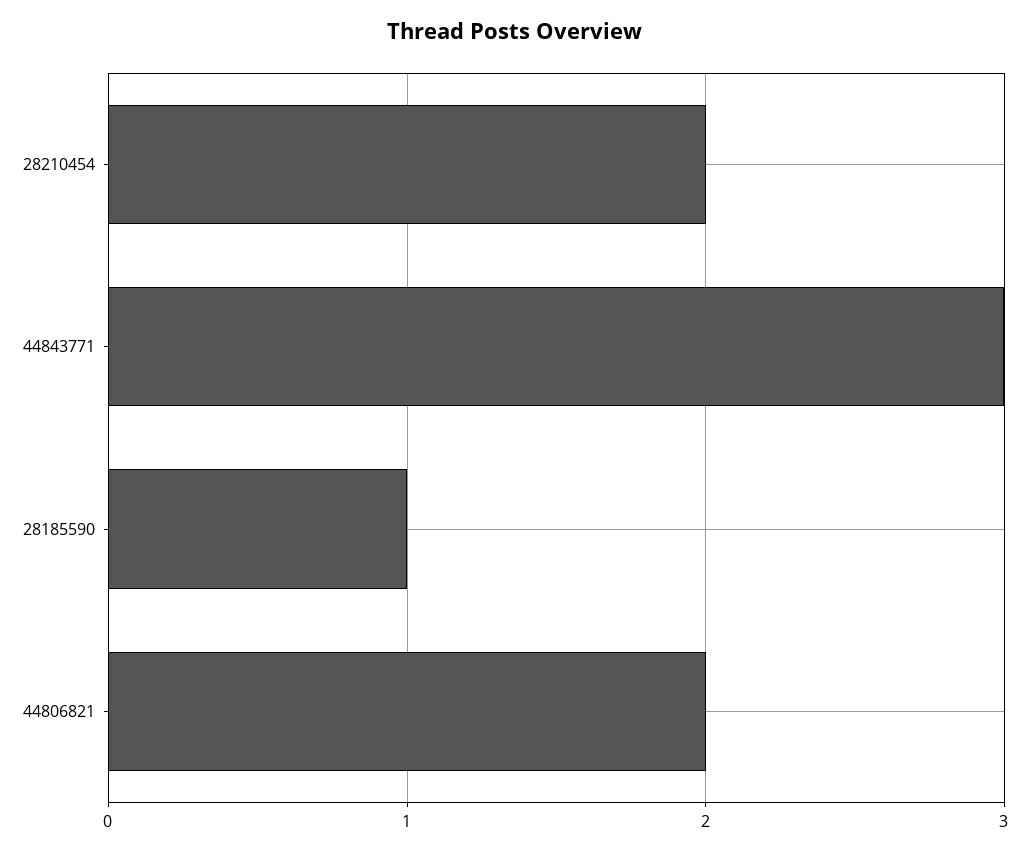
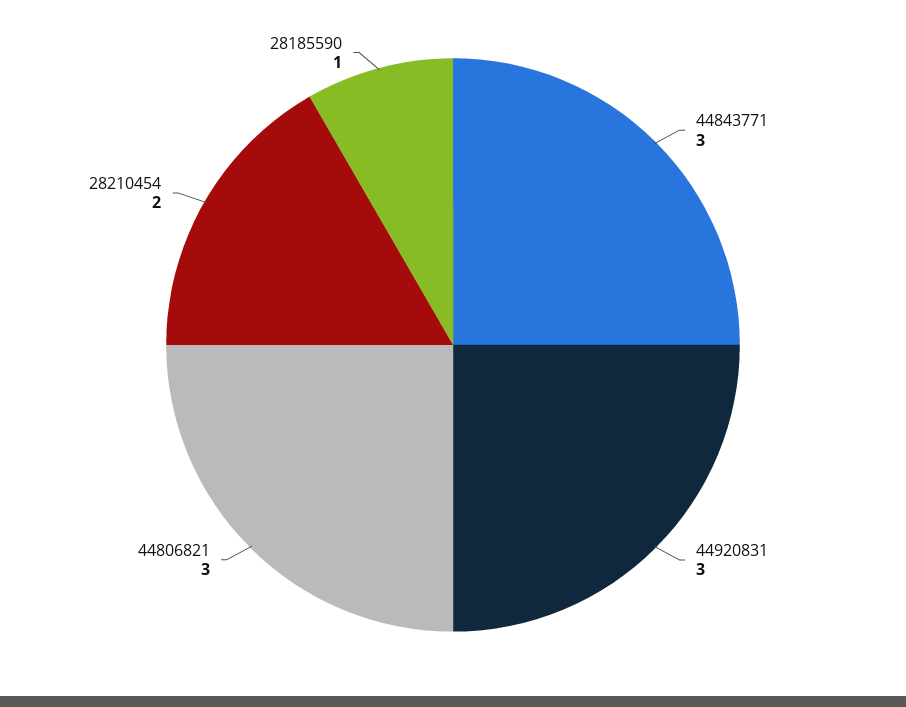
44806821: 2 -> 3
44920831: none -> 3

